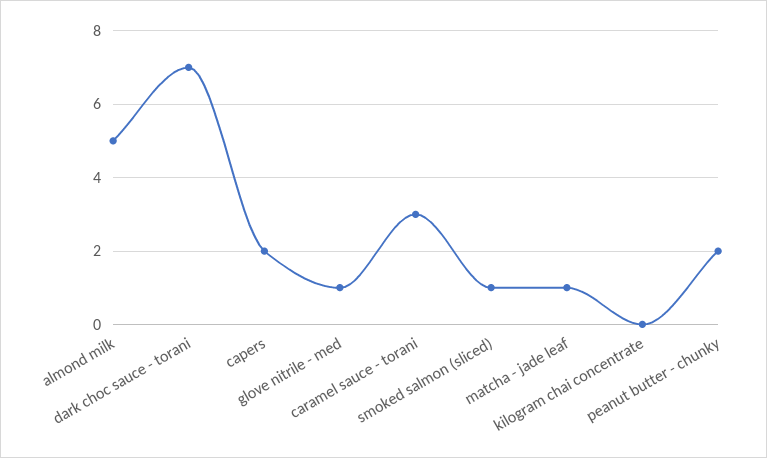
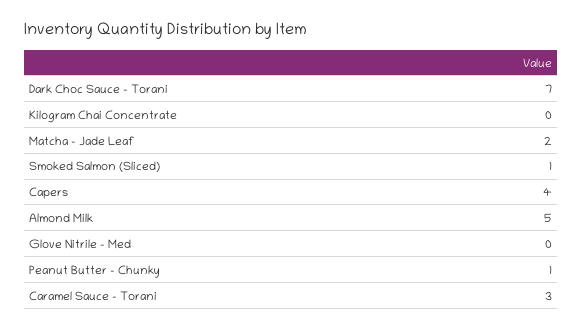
capers: 2 -> 4
glove nitrile - med: 1 -> 0
matcha - jade leaf: 1 -> 2
peanut butter - chunky: 2 -> 1

